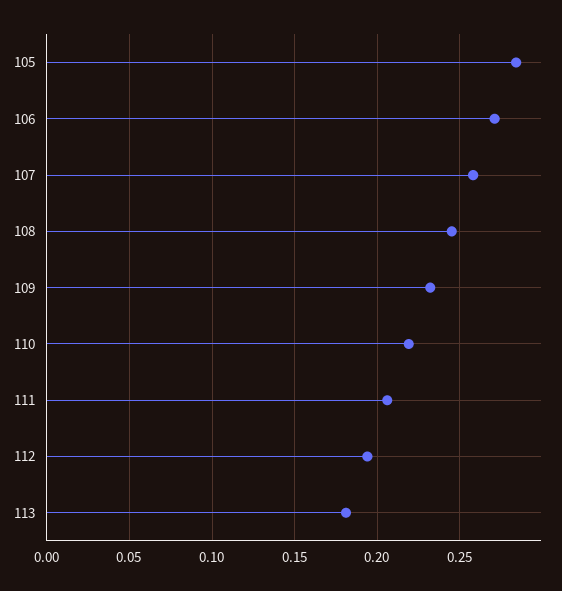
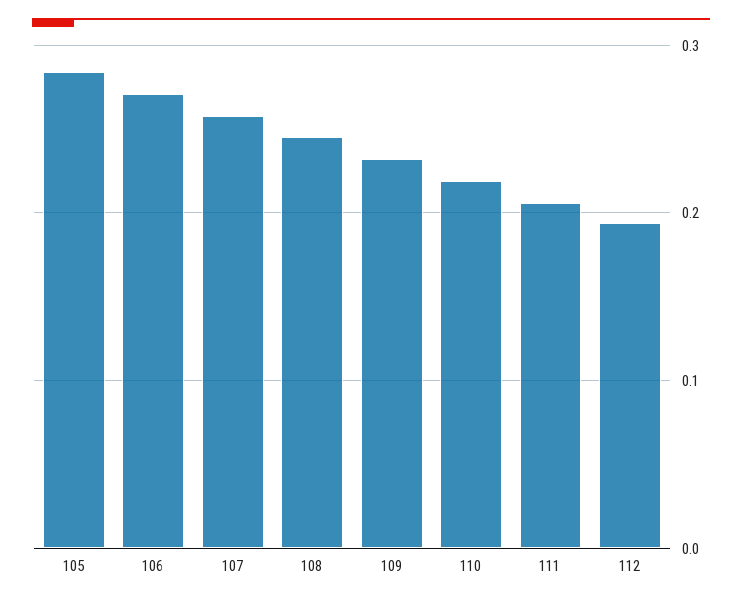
113: 0.18 -> none

